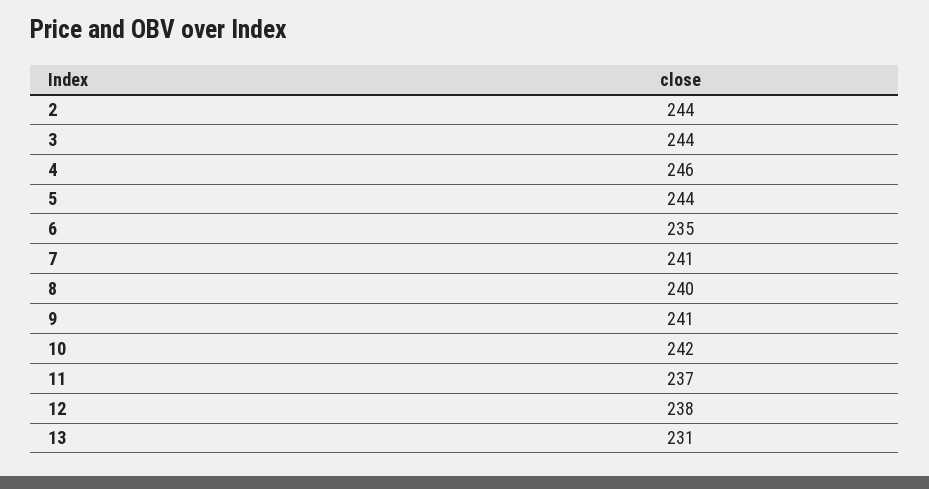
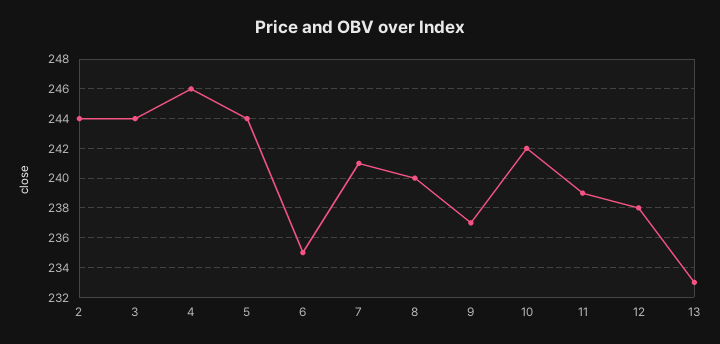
9: 241 -> 237
11: 237 -> 239
13: 231 -> 233

